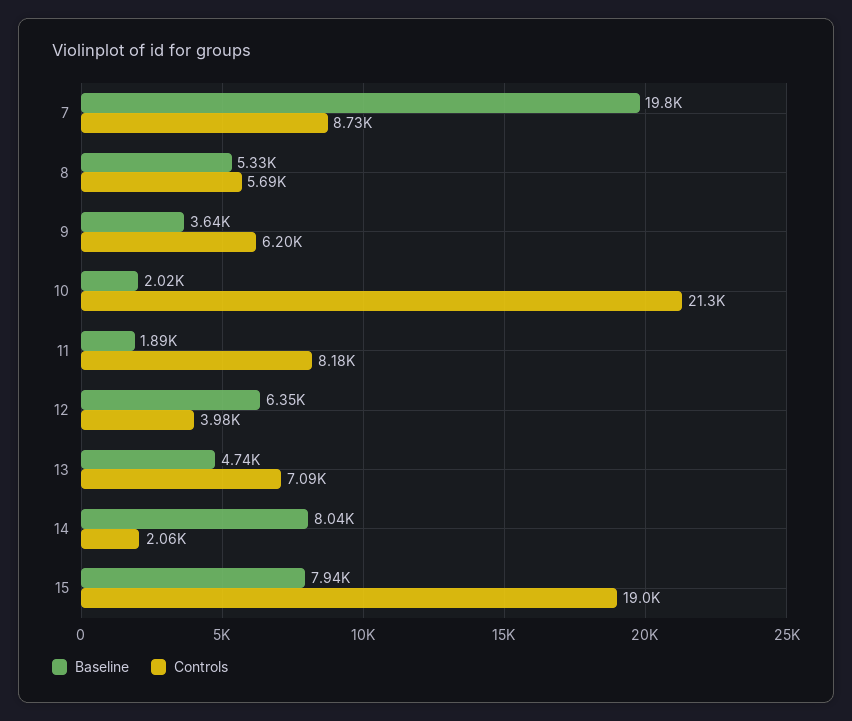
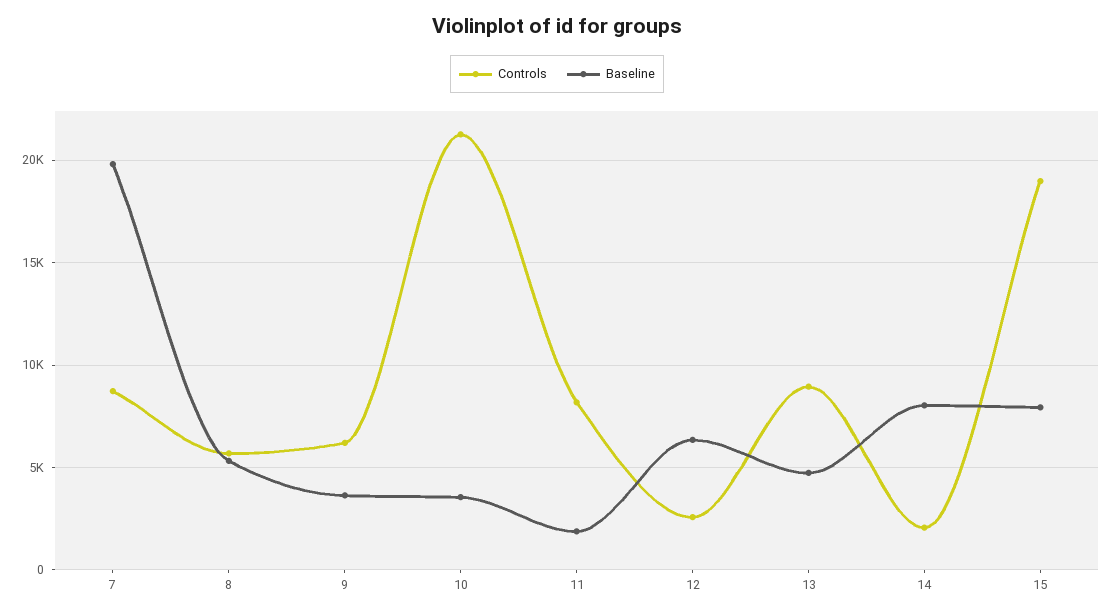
Baseline, 10: 2020 -> 3500
Controls, 12: 3980 -> 2500
Controls, 13: 7090 -> 9000

